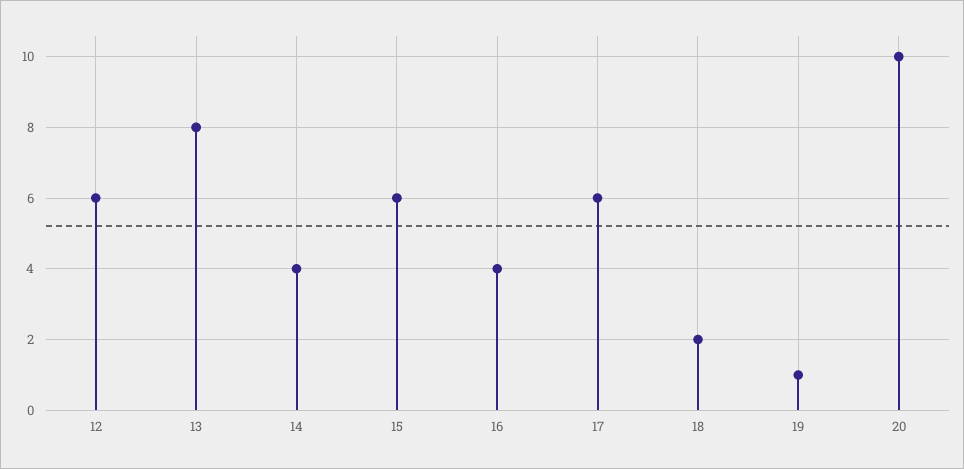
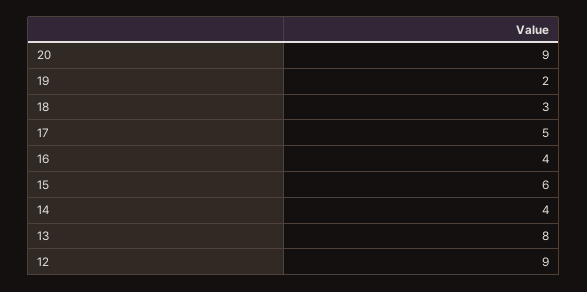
12: 6 -> 9
17: 6 -> 5
18: 2 -> 3
19: 1 -> 2
20: 10 -> 9

